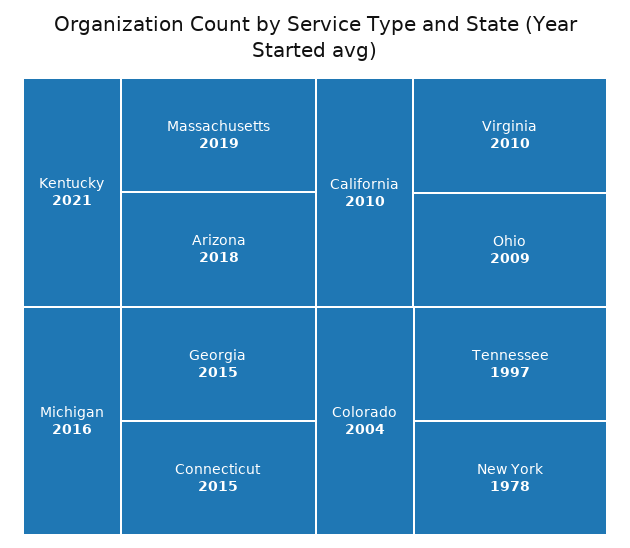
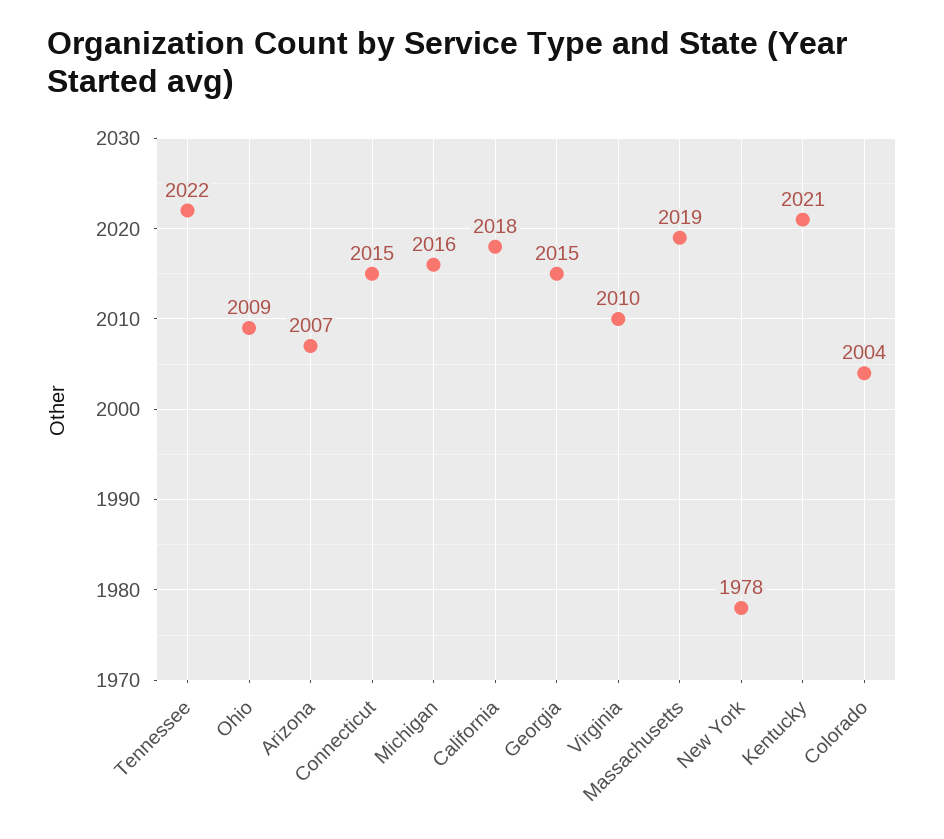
Arizona: 2018 -> 2007
California: 2010 -> 2018
Tennessee: 1997 -> 2022

